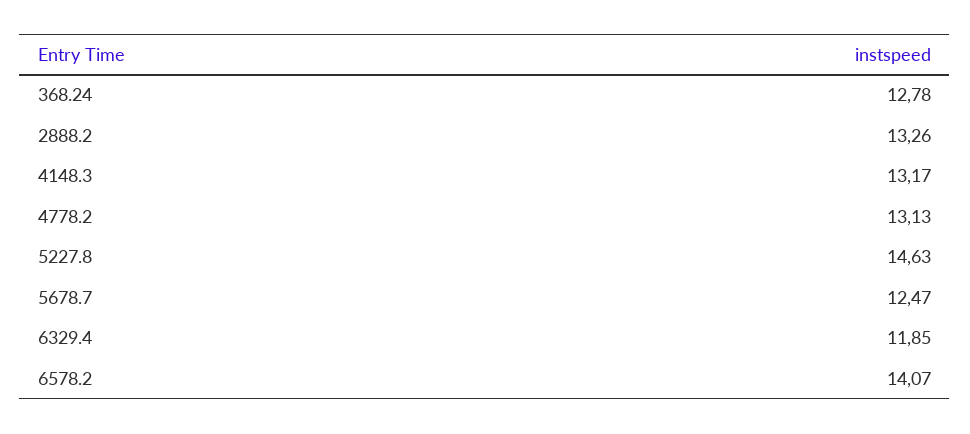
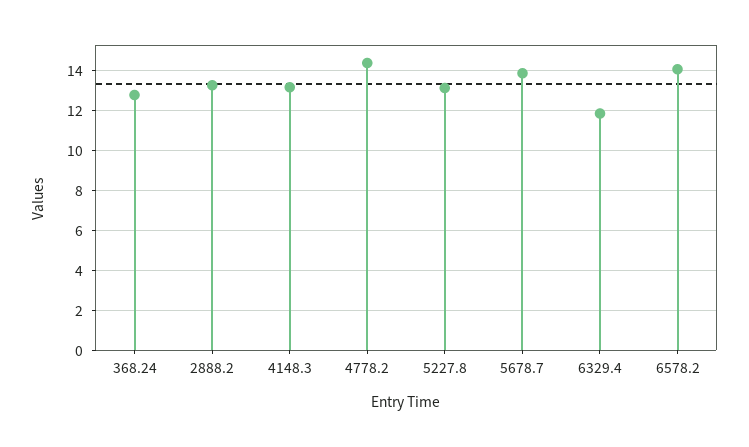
4778.2: 13.13 -> 14.5
5227.8: 14.63 -> 13
5678.7: 12.47 -> 14

